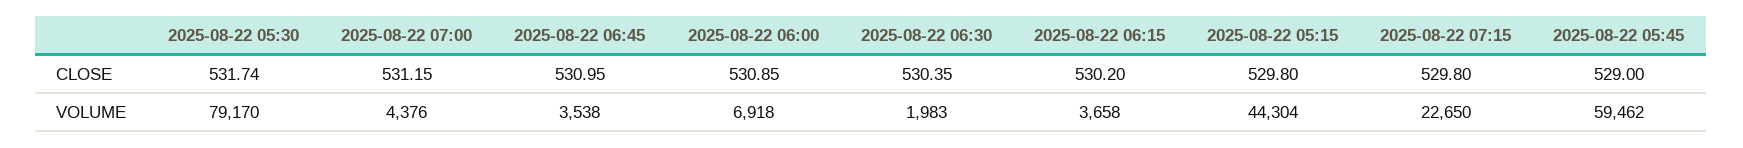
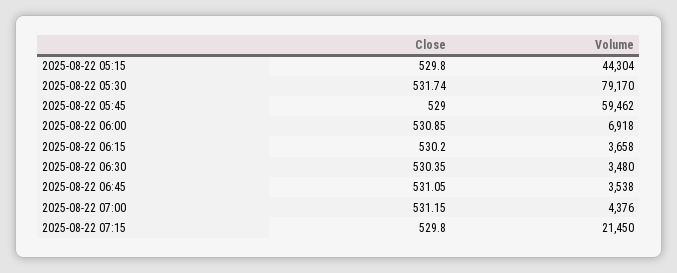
2025-08-22 06:45, CLOSE: 530.95 -> 531.05
2025-08-22 06:30, VOLUME: 1983 -> 3480
2025-08-22 07:15, VOLUME: 22650 -> 21450

